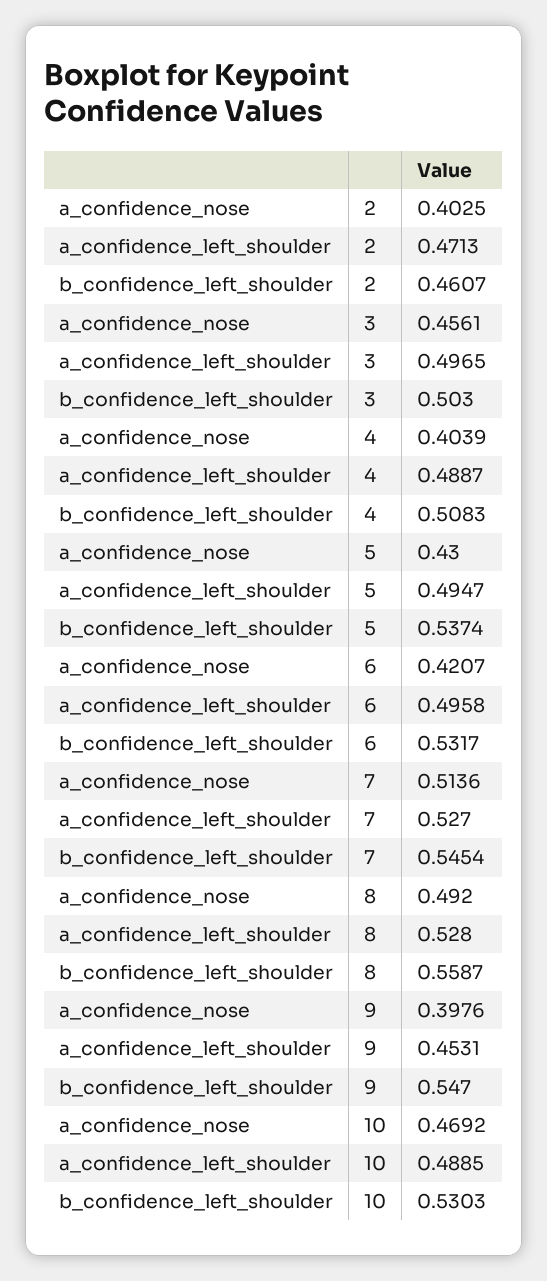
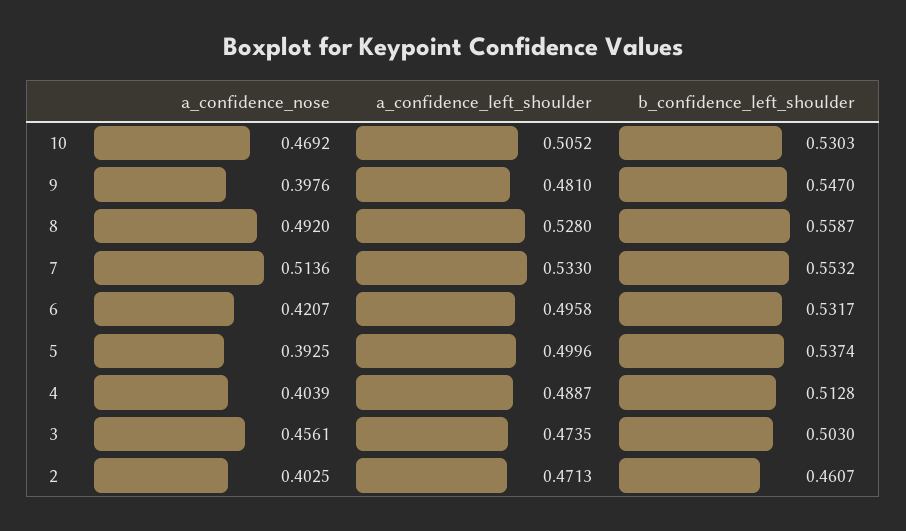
a_confidence_left_shoulder, 3: 0.4965 -> 0.4735
b_confidence_left_shoulder, 4: 0.5083 -> 0.5128
a_confidence_nose, 5: 0.43 -> 0.3925
a_confidence_left_shoulder, 5: 0.4947 -> 0.4996
a_confidence_left_shoulder, 7: 0.527 -> 0.533
b_confidence_left_shoulder, 7: 0.5454 -> 0.5532
a_confidence_left_shoulder, 9: 0.4531 -> 0.481
a_confidence_left_shoulder, 10: 0.4885 -> 0.5052

